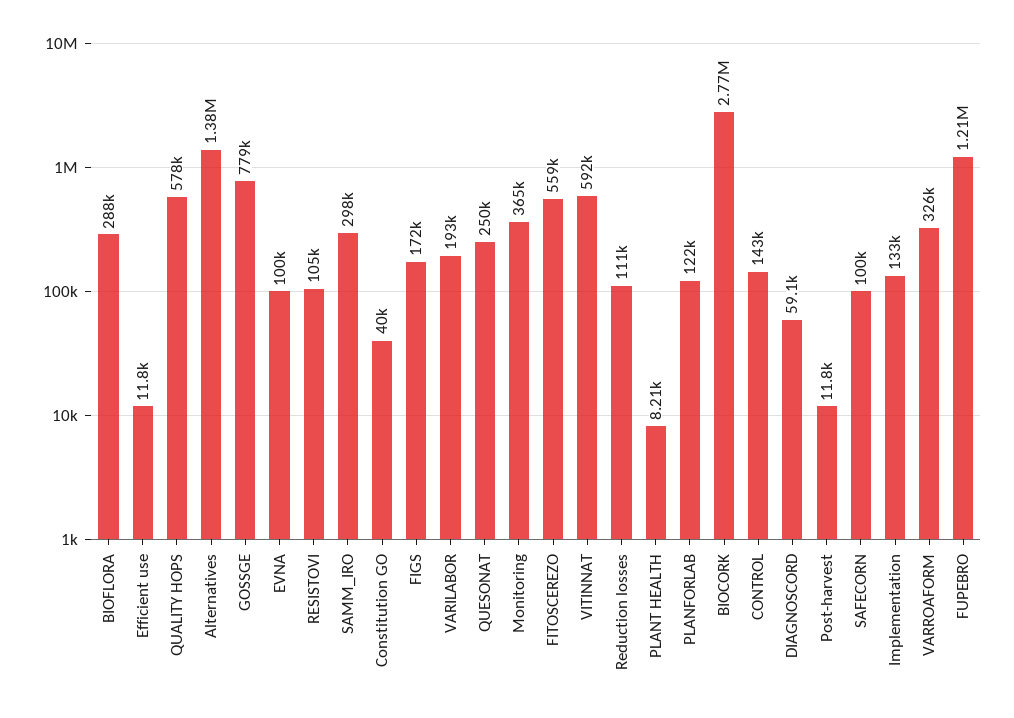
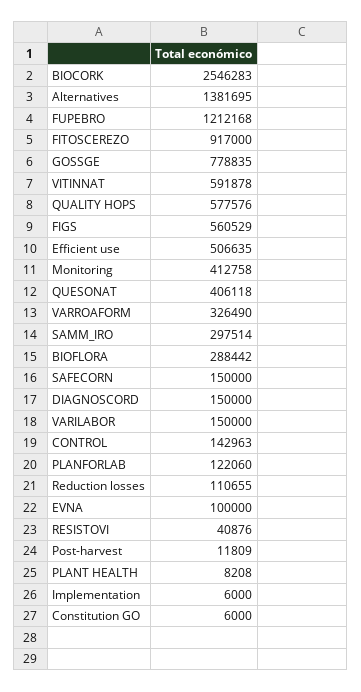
Efficient use: 11800 -> 506635
RESISTOVI: 105000 -> 40876
Constitution GO: 40000 -> 6000
FIGS: 172000 -> 560529
VARILABOR: 193000 -> 150000
QUESONAT: 250000 -> 406118
Monitoring: 365000 -> 412758
FITOSCEREZO: 559000 -> 917000
BIOCORK: 2770000 -> 2546283
DIAGNOSCORD: 59100 -> 150000
SAFECORN: 100000 -> 150000
Implementation: 133000 -> 6000

